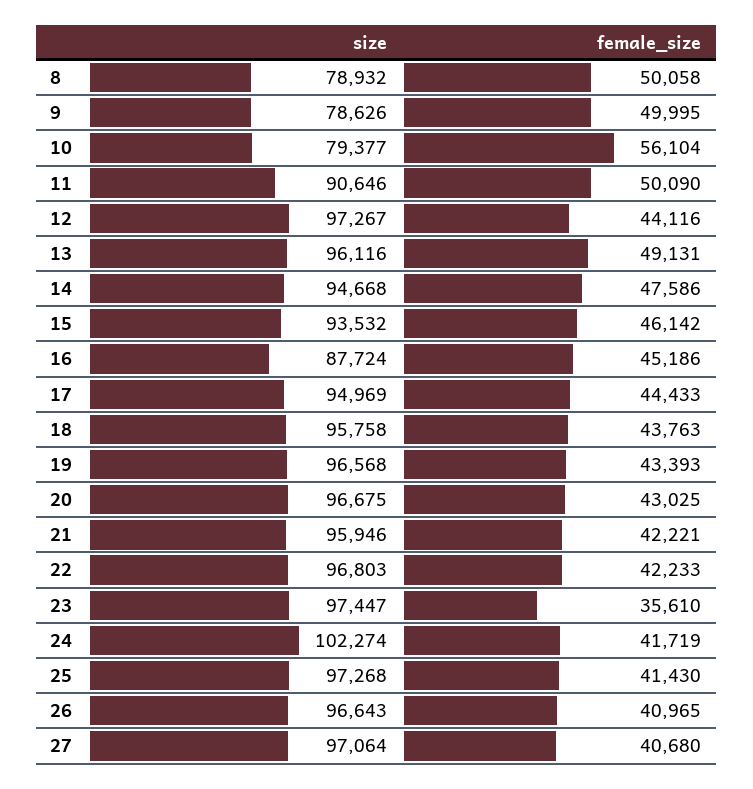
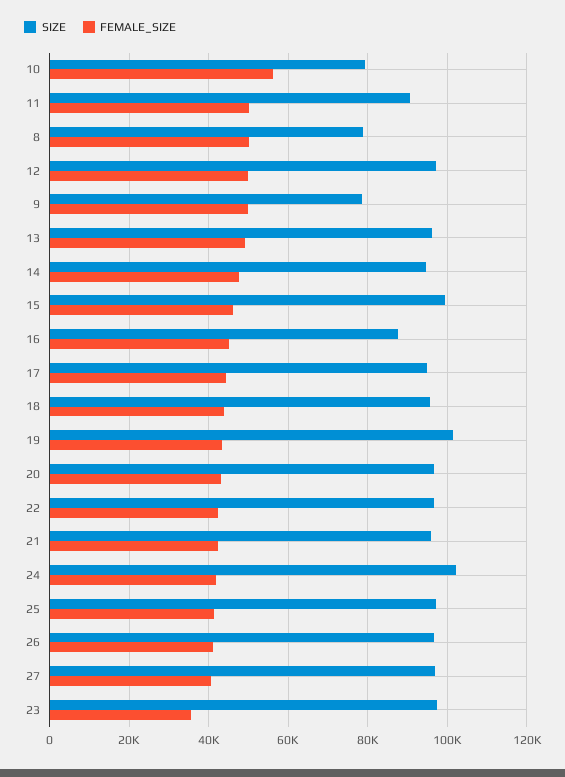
female_size, 12: 44116 -> 50000
size, 15: 93532 -> 100000
size, 19: 96568 -> 102000

